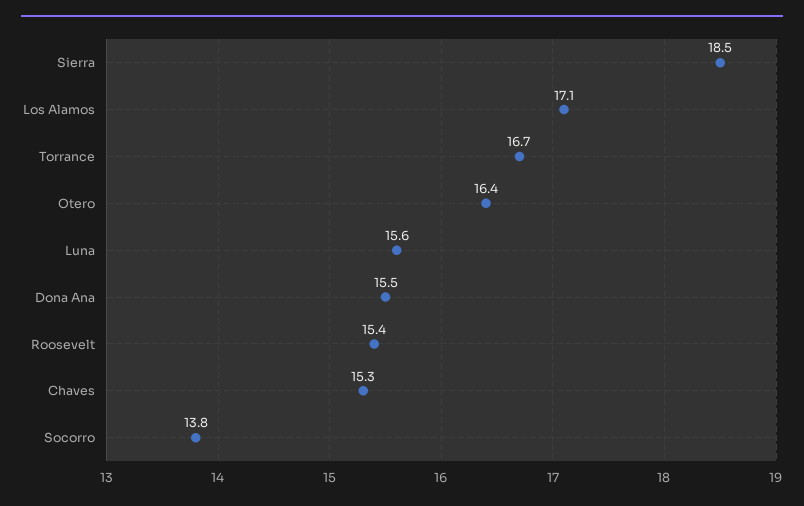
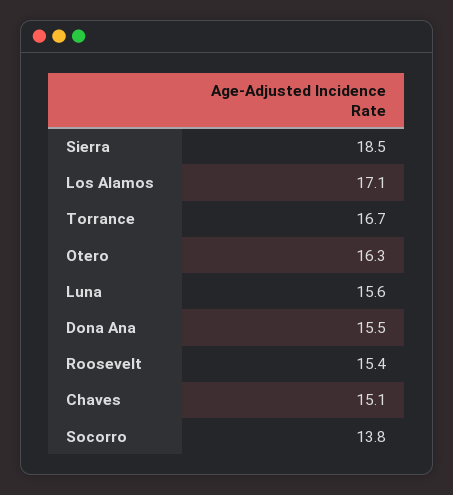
Otero: 16.4 -> 16.3
Chaves: 15.3 -> 15.1

